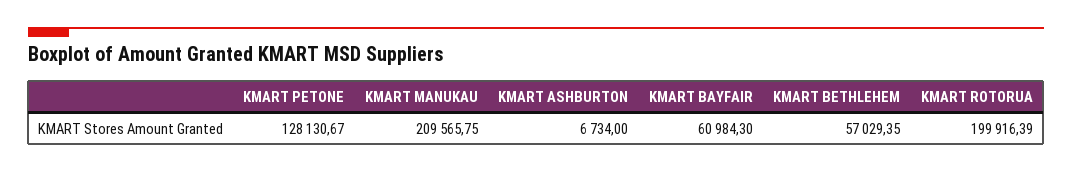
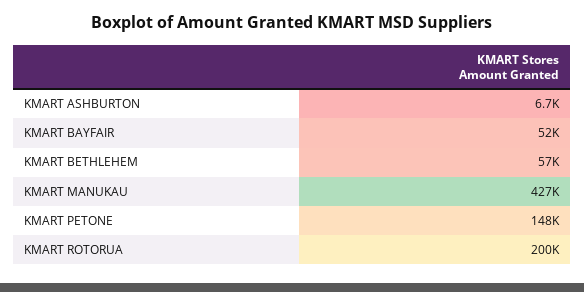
KMART PETONE: 128130.67 -> 148000
KMART MANUKAU: 209565.75 -> 427000
KMART BAYFAIR: 60984.3 -> 52000

